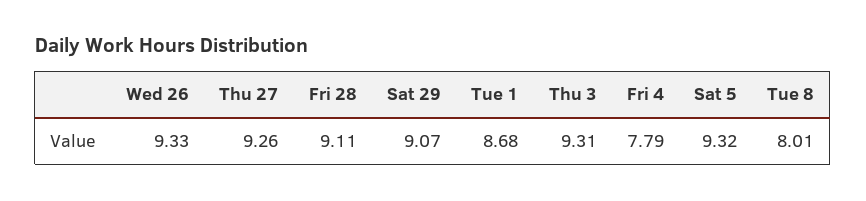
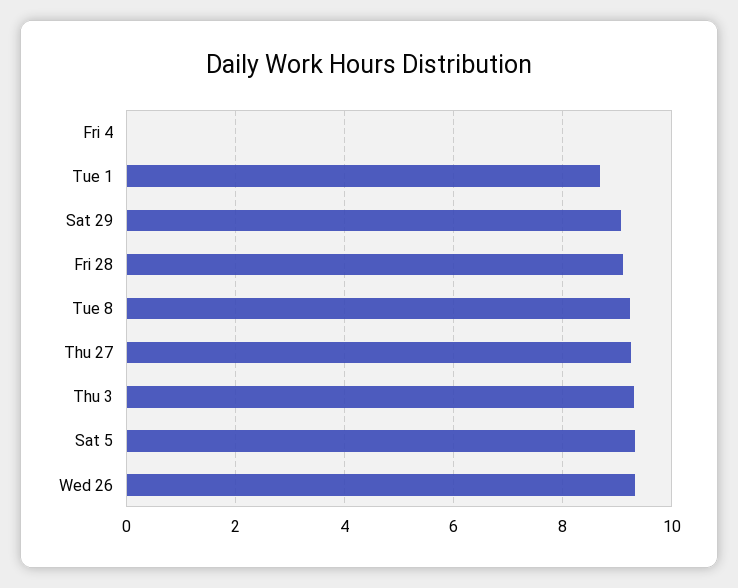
Fri 4: 7.79 -> 0
Tue 8: 8.01 -> 9.2

